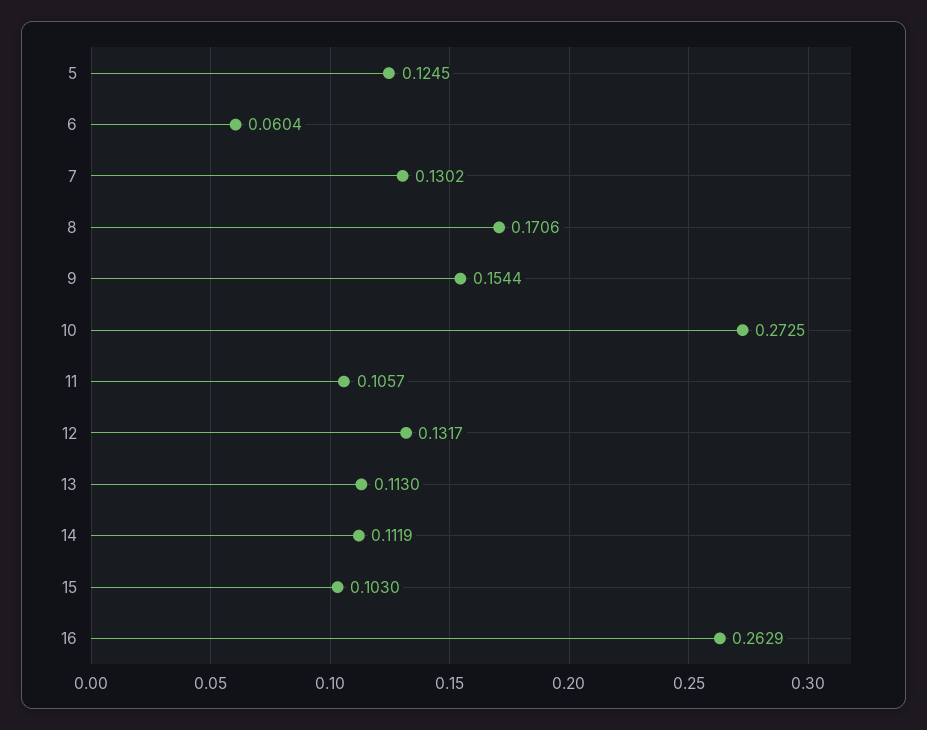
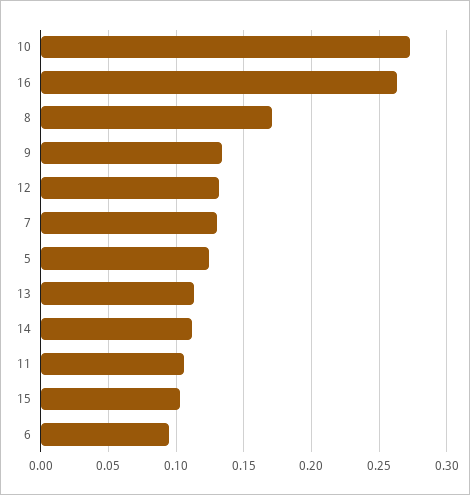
6: 0.0604 -> 0.095
9: 0.1544 -> 0.135

